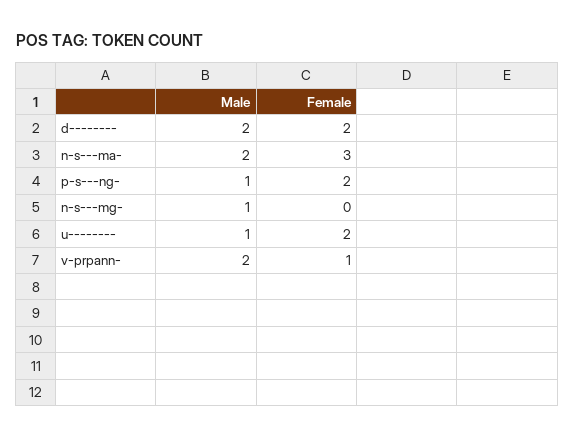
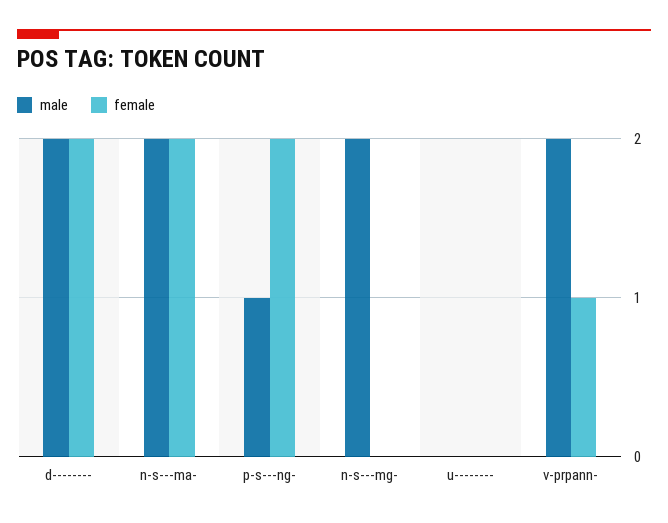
Female, n-s---ma-: 3 -> 2
Male, n-s---mg-: 1 -> 2
Male, u--------: 1 -> 0
Female, u--------: 2 -> 0

